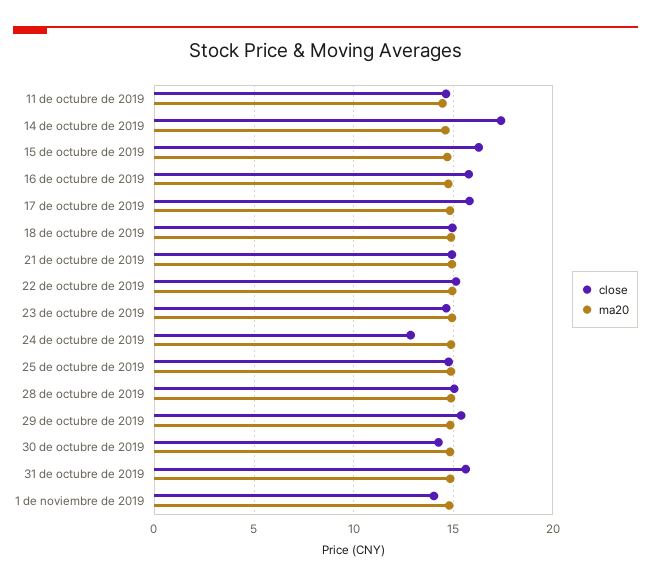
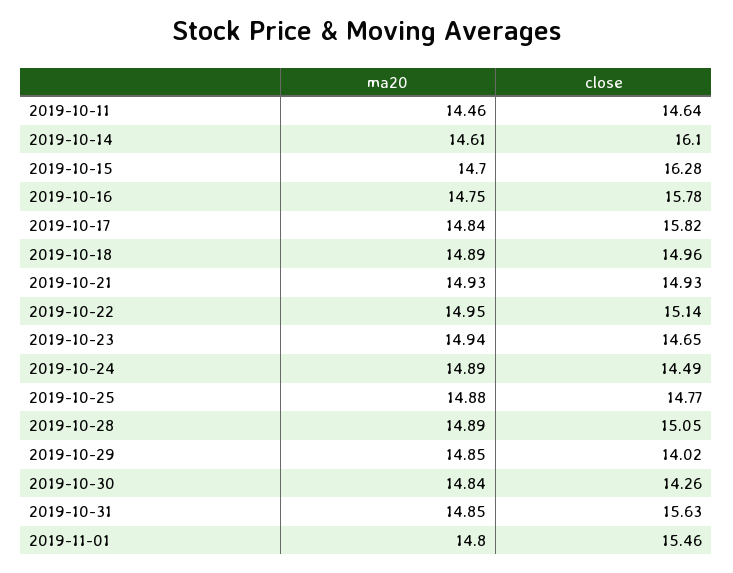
close, 14 de octubre de 2019: 17.5 -> 16.1
close, 24 de octubre de 2019: 13 -> 14.49
close, 29 de octubre de 2019: 15.5 -> 14.02
close, 1 de noviembre de 2019: 14 -> 15.46

